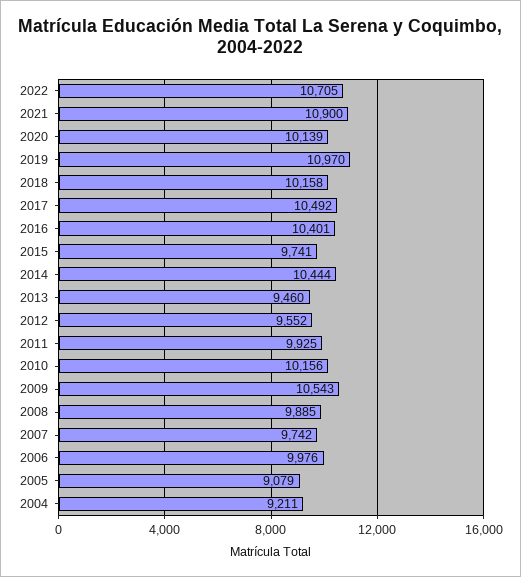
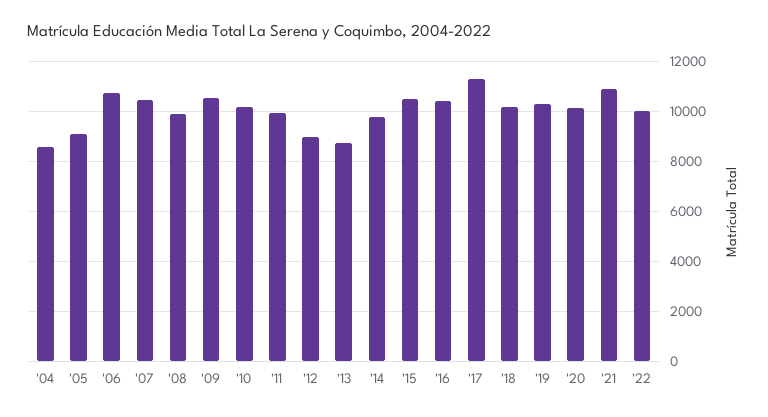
2022: 10705 -> 10000
2019: 10970 -> 10250
2017: 10492 -> 11250
2015: 9741 -> 10500
2014: 10444 -> 9750
2013: 9460 -> 8750
2012: 9552 -> 9000
2007: 9742 -> 10500
2006: 9976 -> 10750
2004: 9211 -> 8500

